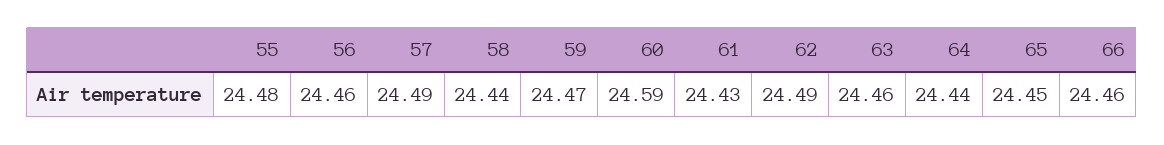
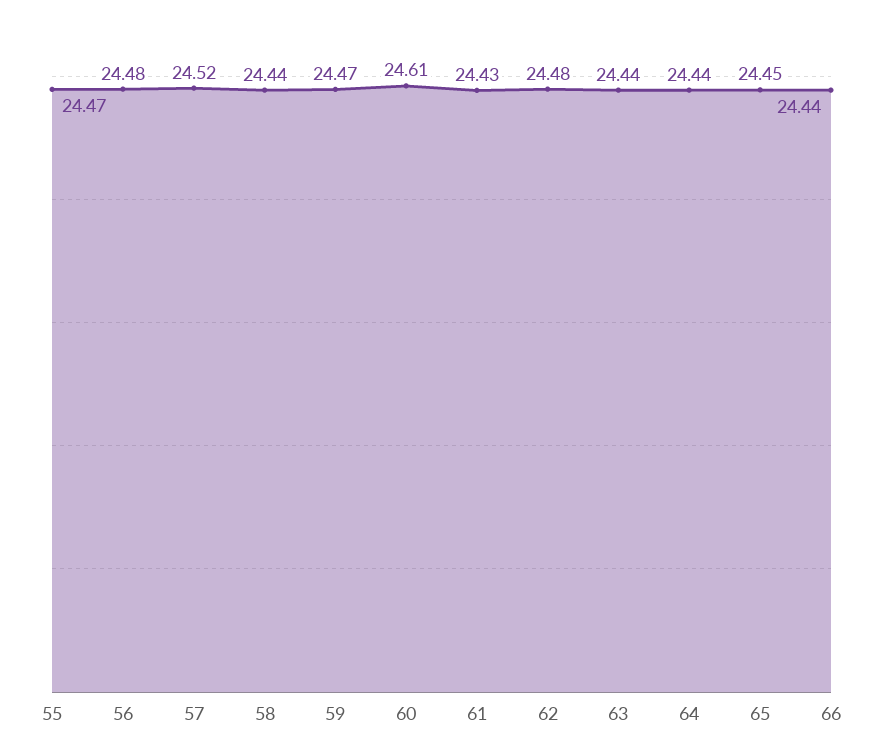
55: 24.48 -> 24.47
56: 24.46 -> 24.48
57: 24.49 -> 24.52
60: 24.59 -> 24.61
62: 24.49 -> 24.48
63: 24.46 -> 24.44
66: 24.46 -> 24.44

